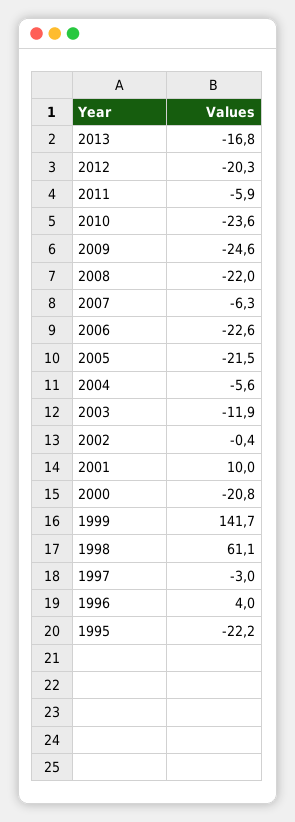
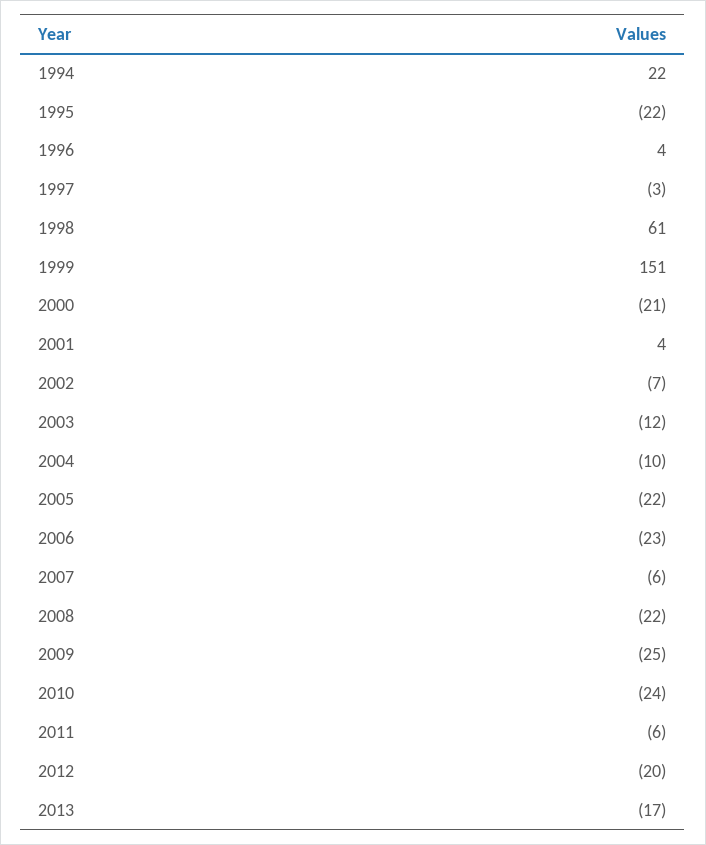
2004: -5.6 -> -10
2002: -0.4 -> -7
2001: 10 -> 4
1999: 141.7 -> 151
1994: none -> 22

